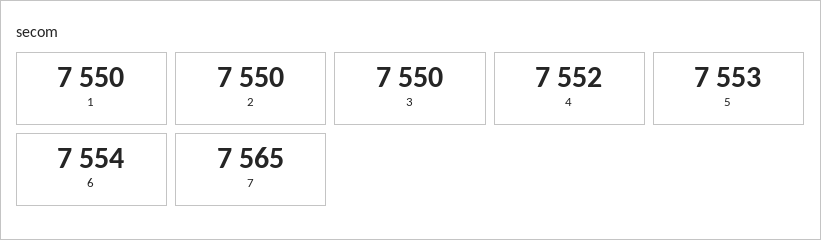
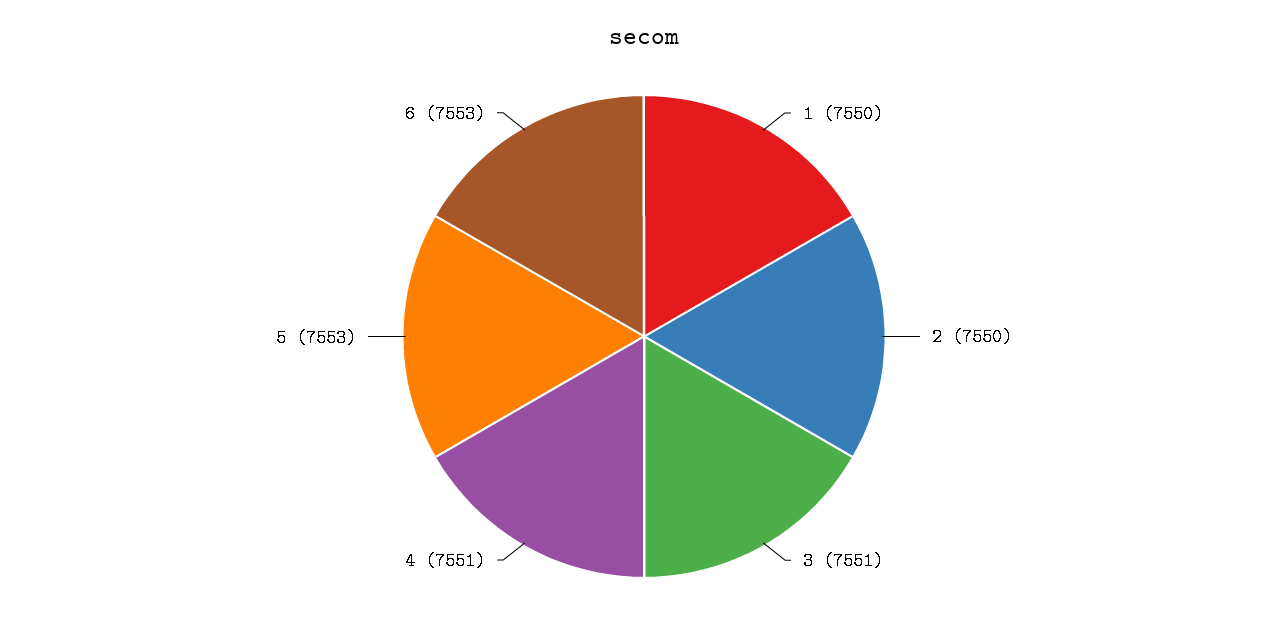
3: 7550 -> 7551
4: 7552 -> 7551
6: 7554 -> 7553
7: 7565 -> none

